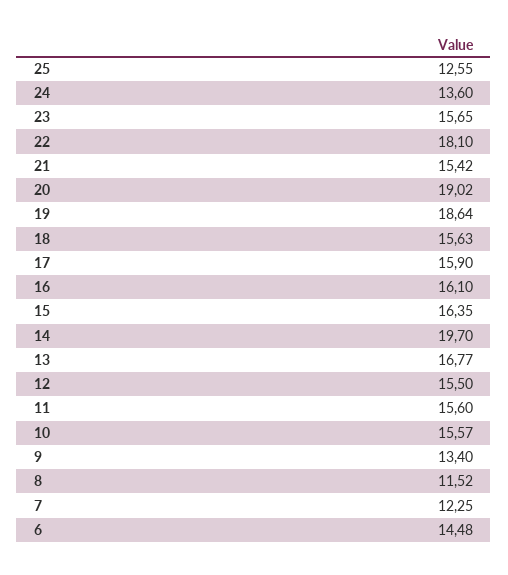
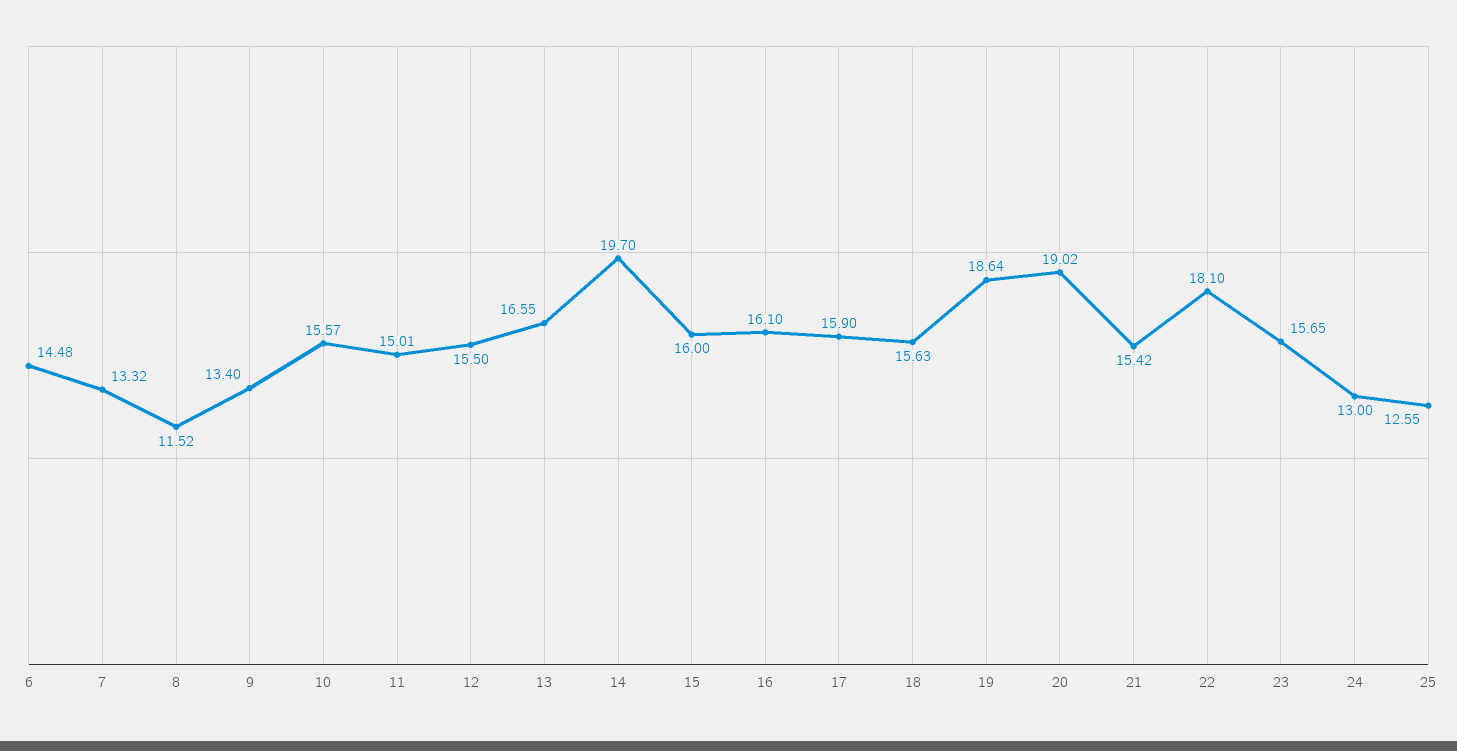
24: 13.6 -> 13
15: 16.35 -> 16
13: 16.77 -> 16.55
11: 15.6 -> 15.01
7: 12.25 -> 13.32

